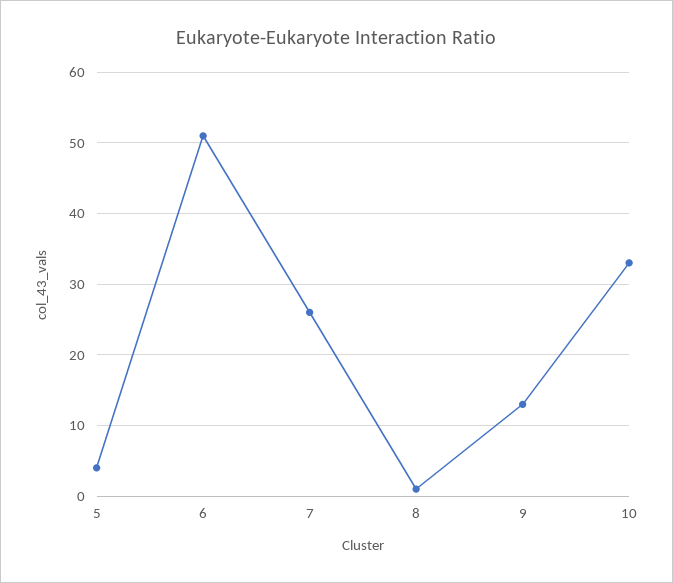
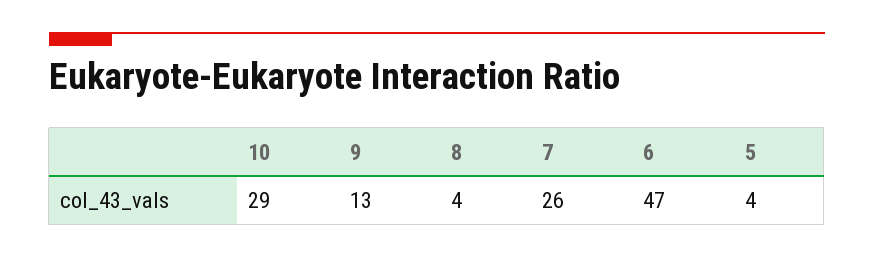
6: 51 -> 47
8: 1 -> 4
10: 33 -> 29

